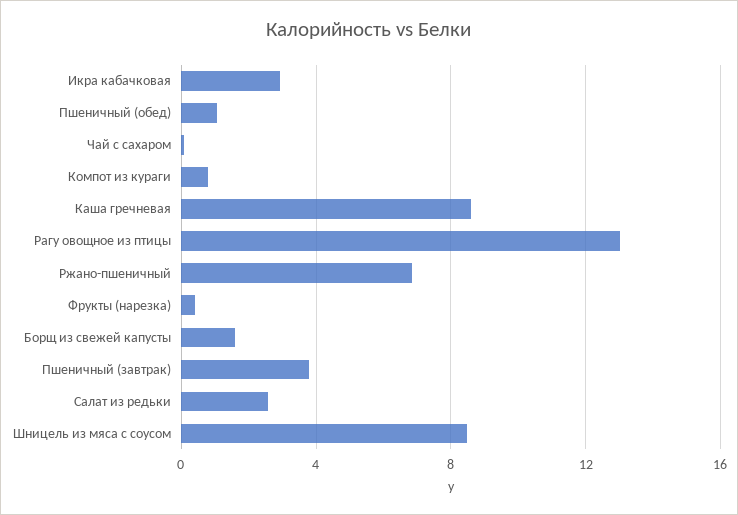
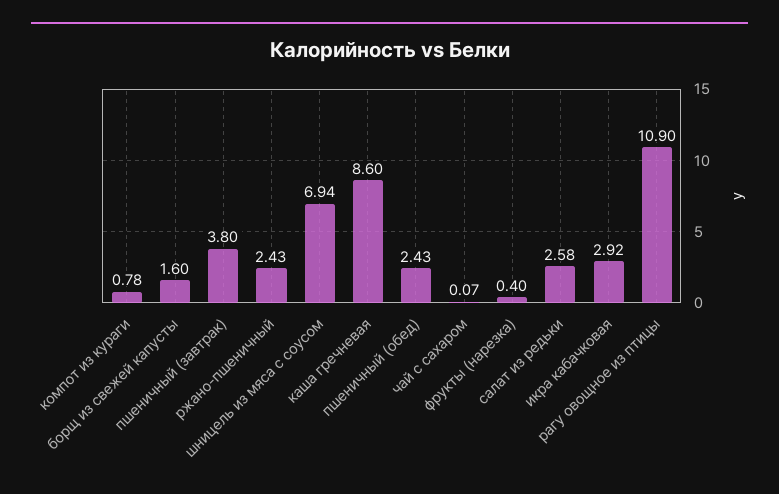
Пшеничный (обед): 1 -> 2.43
Рагу овощное из птицы: 13 -> 10.9
Ржано-пшеничный: 7 -> 2.43
Шницель из мяса с соусом: 8.5 -> 6.94

